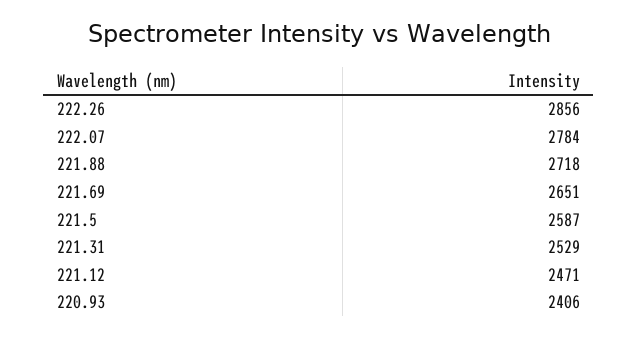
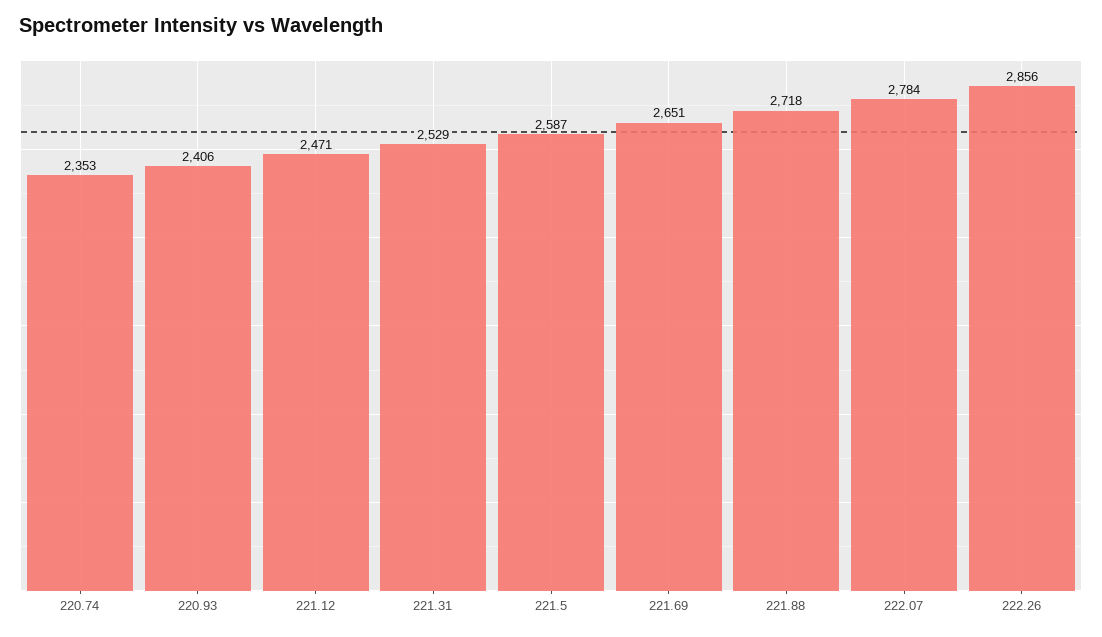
220.74: none -> 2353

